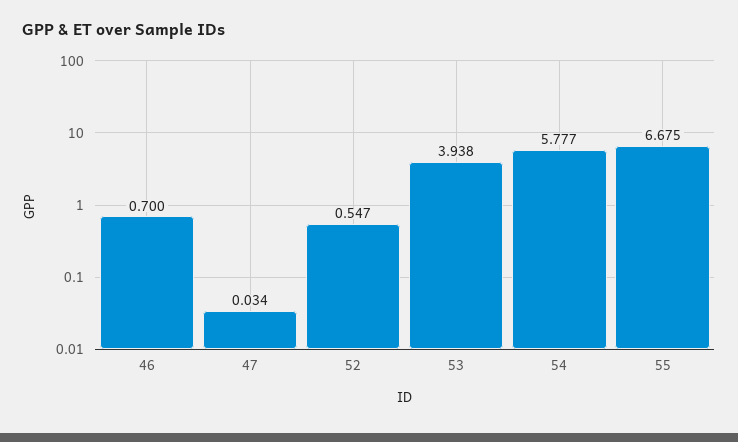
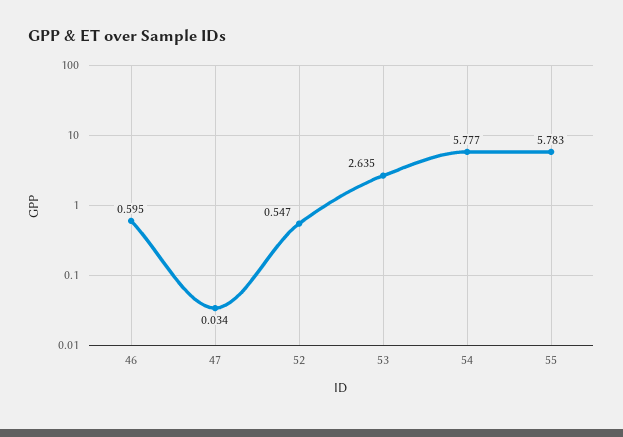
46: 0.7 -> 0.595
53: 3.938 -> 2.635
55: 6.675 -> 5.783

